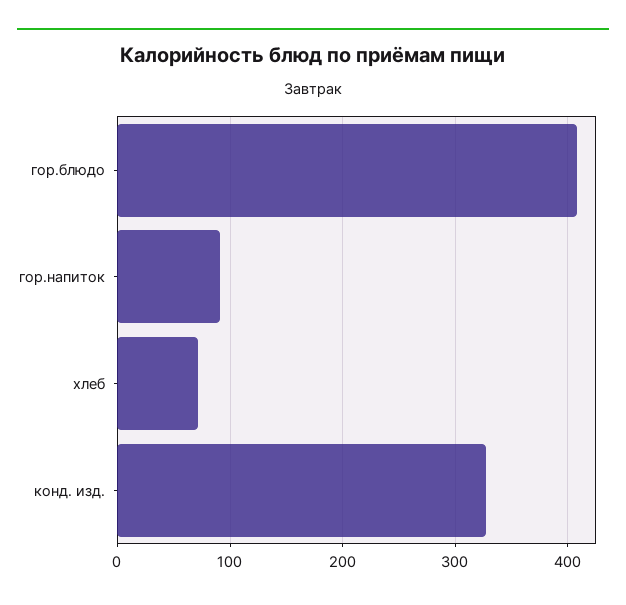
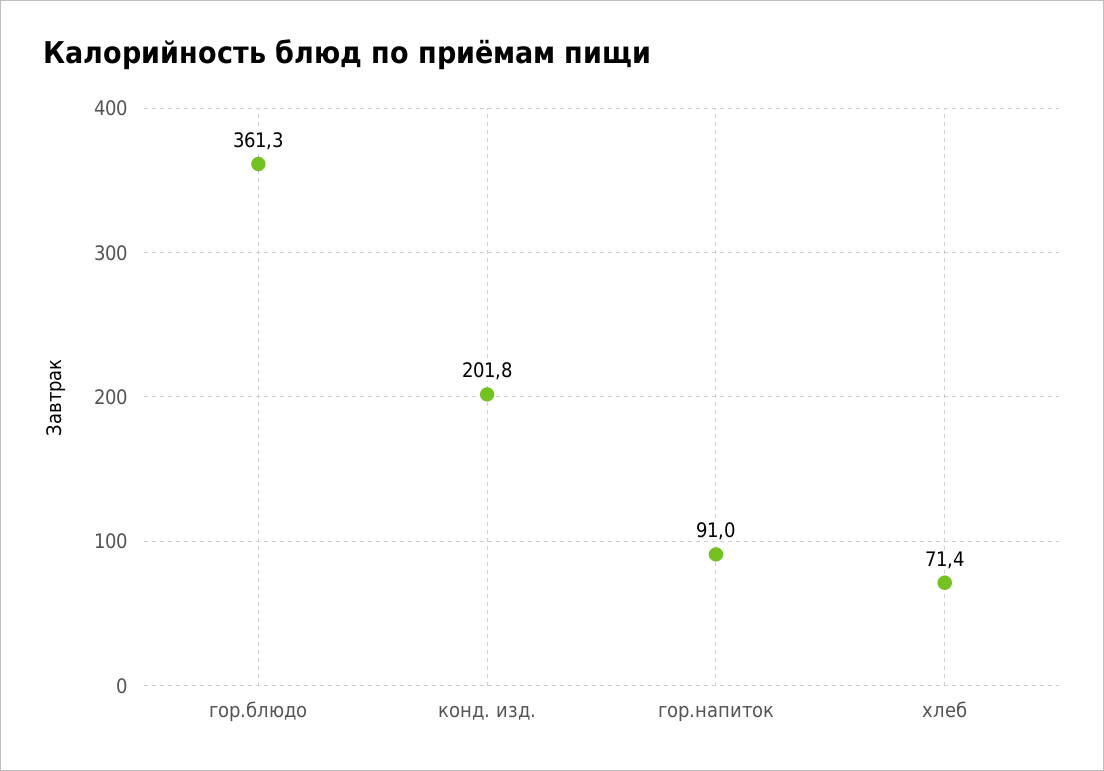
гор.блюдо: 410 -> 361.3
конд. изд.: 330 -> 201.8

